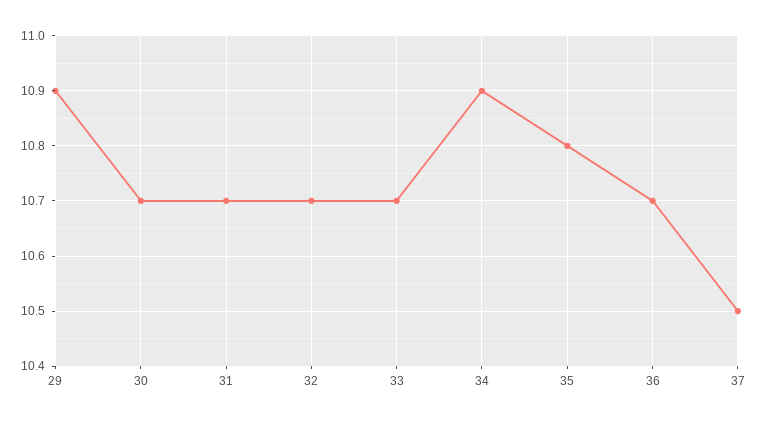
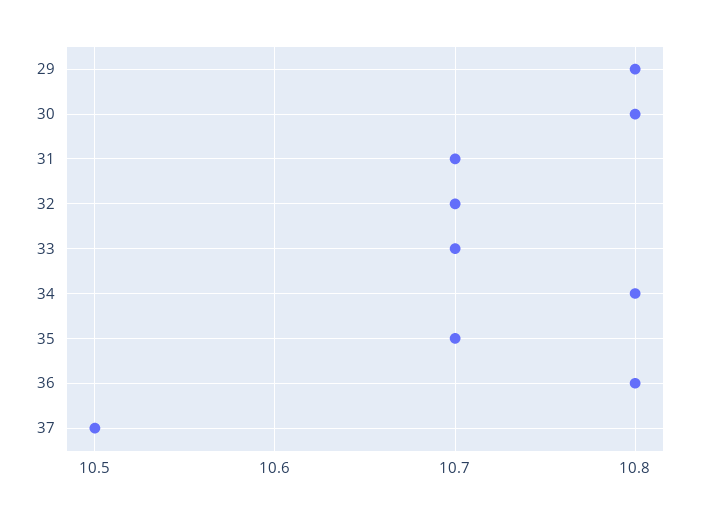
29: 10.9 -> 10.8
30: 10.7 -> 10.8
34: 10.9 -> 10.8
35: 10.8 -> 10.7
36: 10.7 -> 10.8

